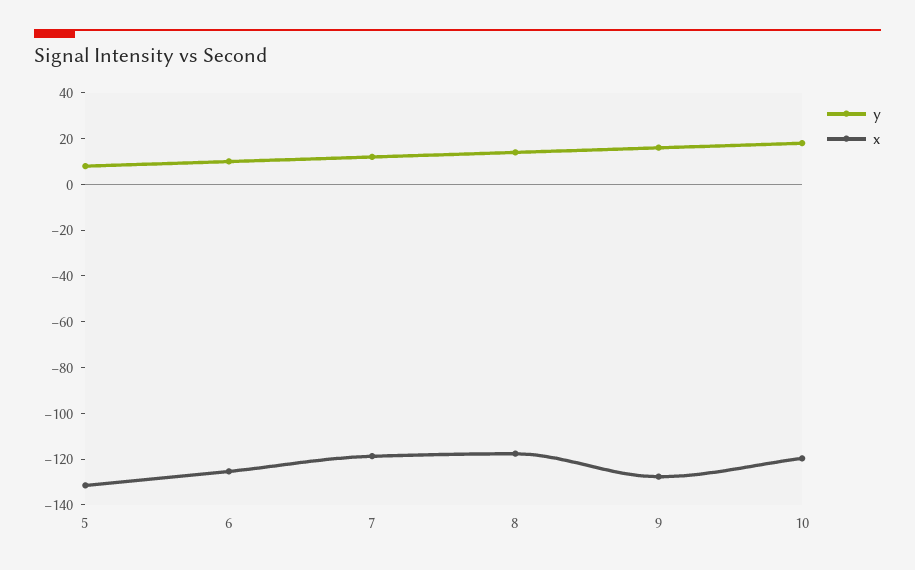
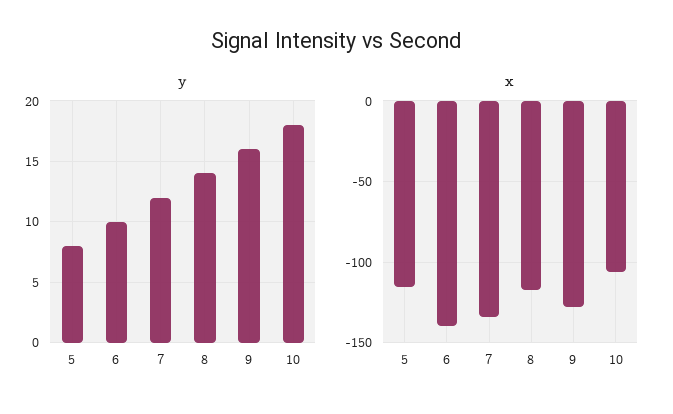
x, 5: -130 -> -115
x, 6: -125 -> -140
x, 7: -120 -> -135
x, 10: -120 -> -105

